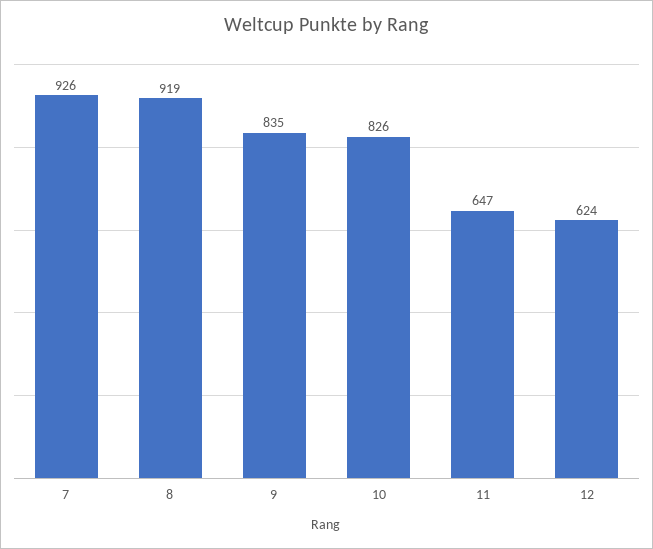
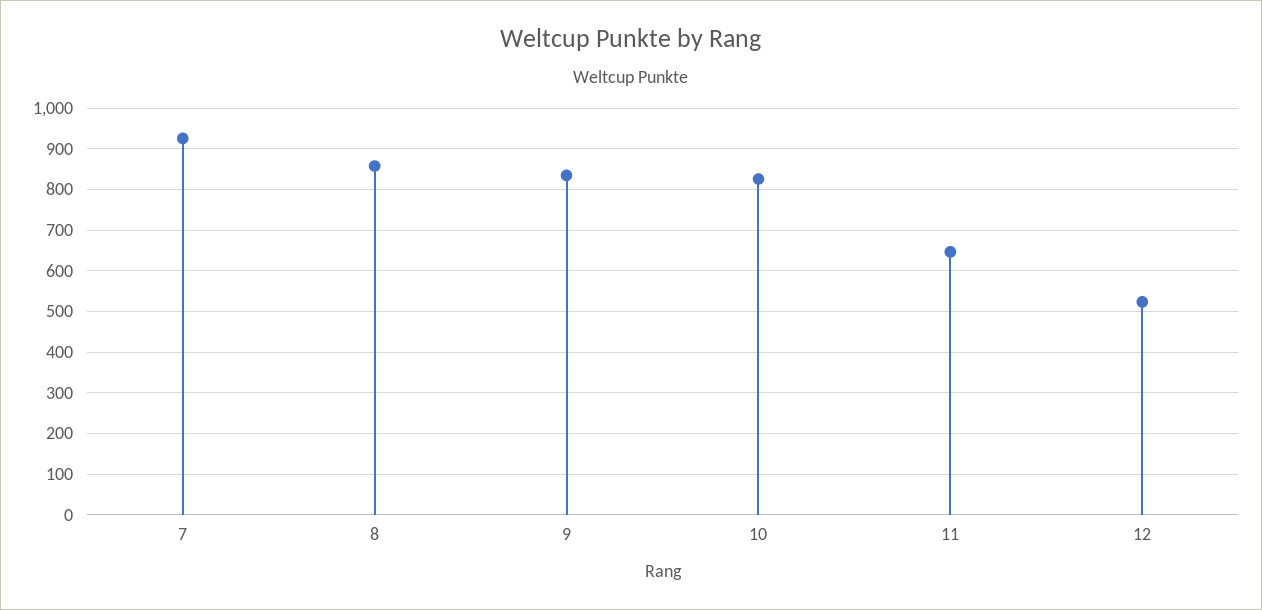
8: 919 -> 860
12: 624 -> 520

